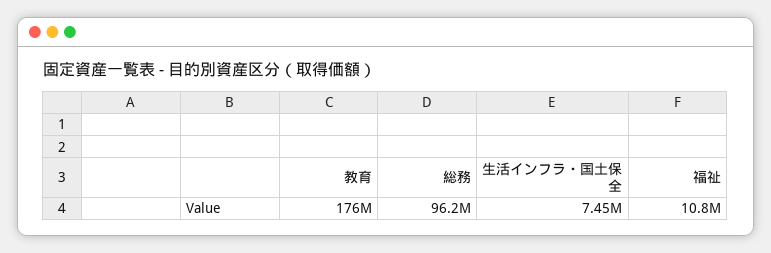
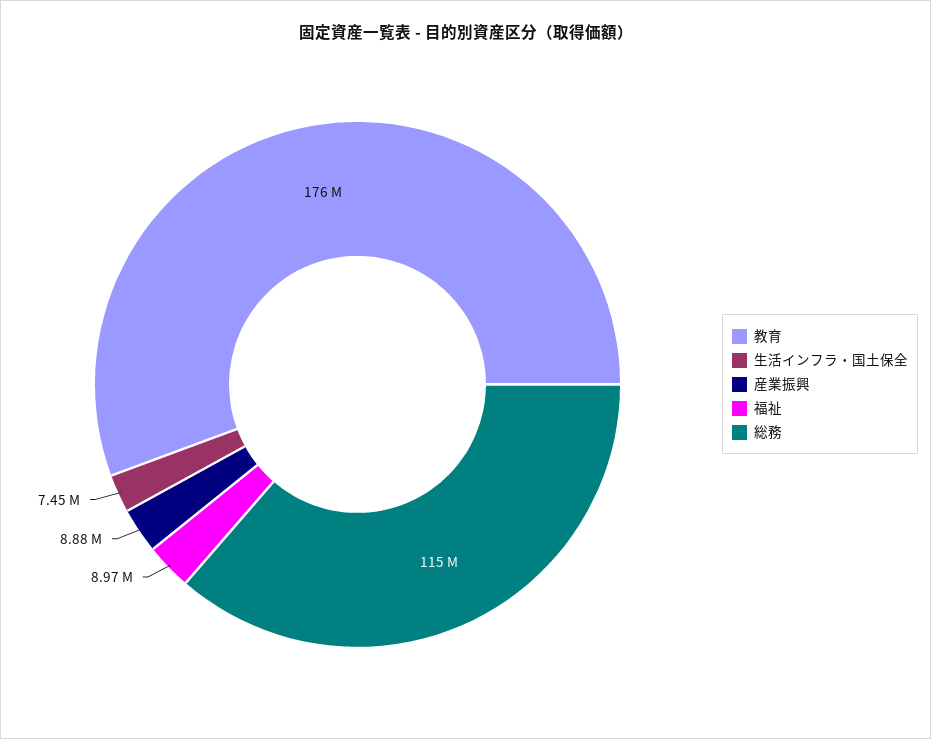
総務: 96200000 -> 115000000
福祉: 10800000 -> 8970000
産業振興: none -> 8880000

